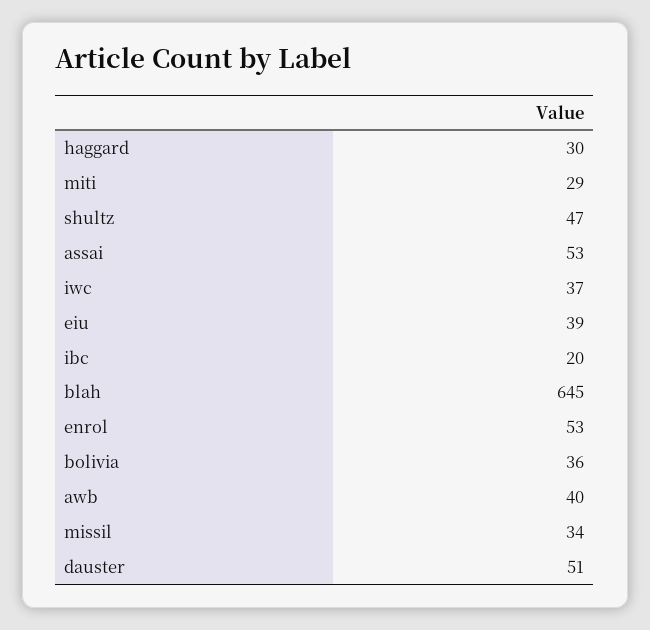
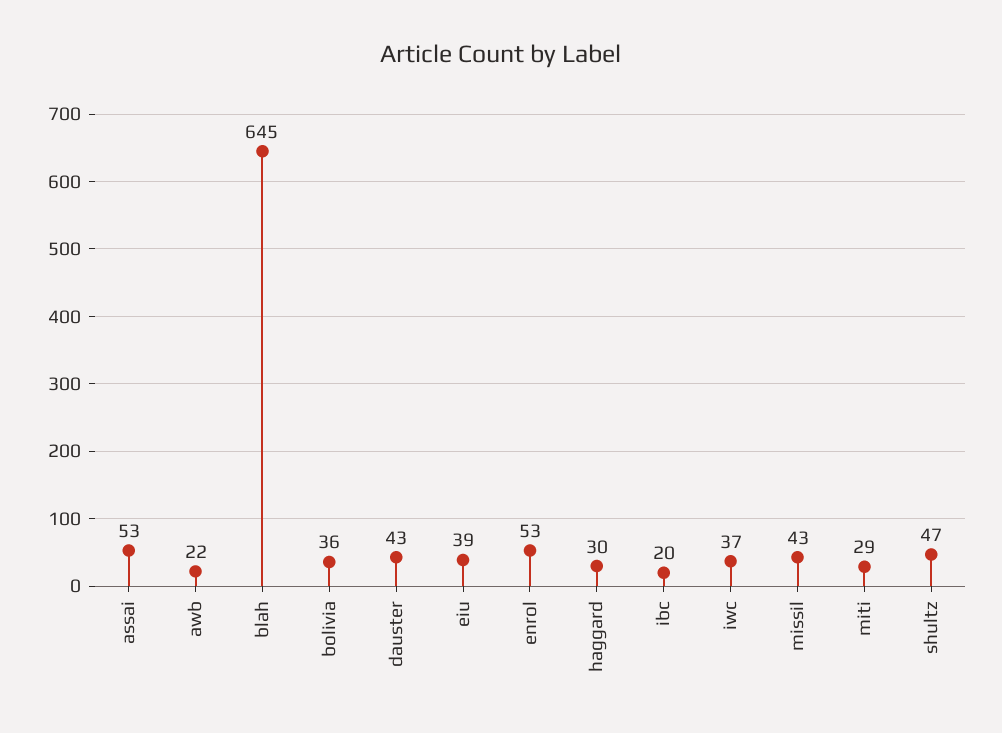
awb: 40 -> 22
missil: 34 -> 43
dauster: 51 -> 43

